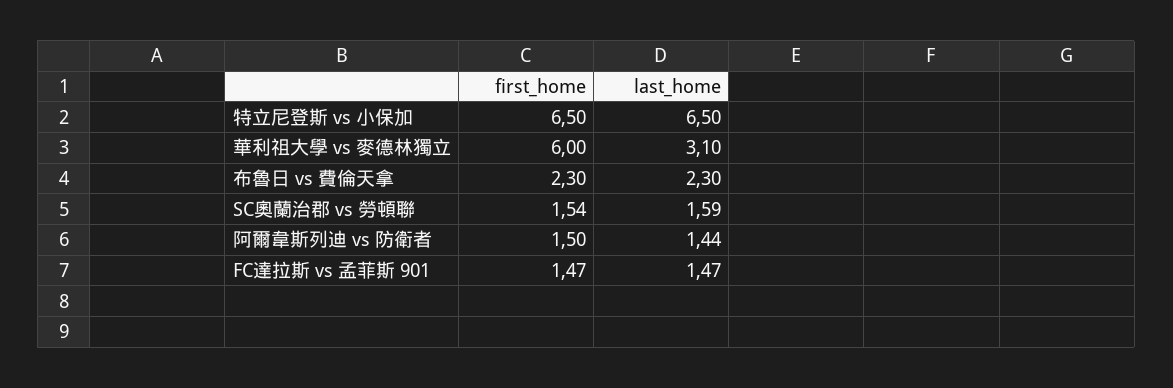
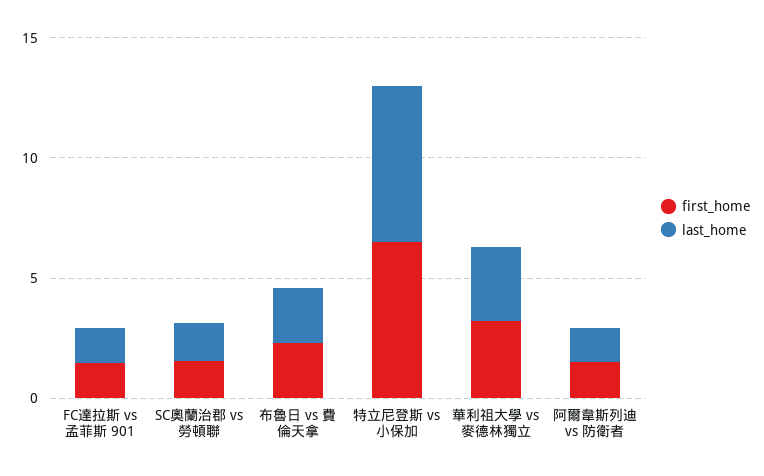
first_home, 華利祖大學 vs 麥德林獨立: 6 -> 3

